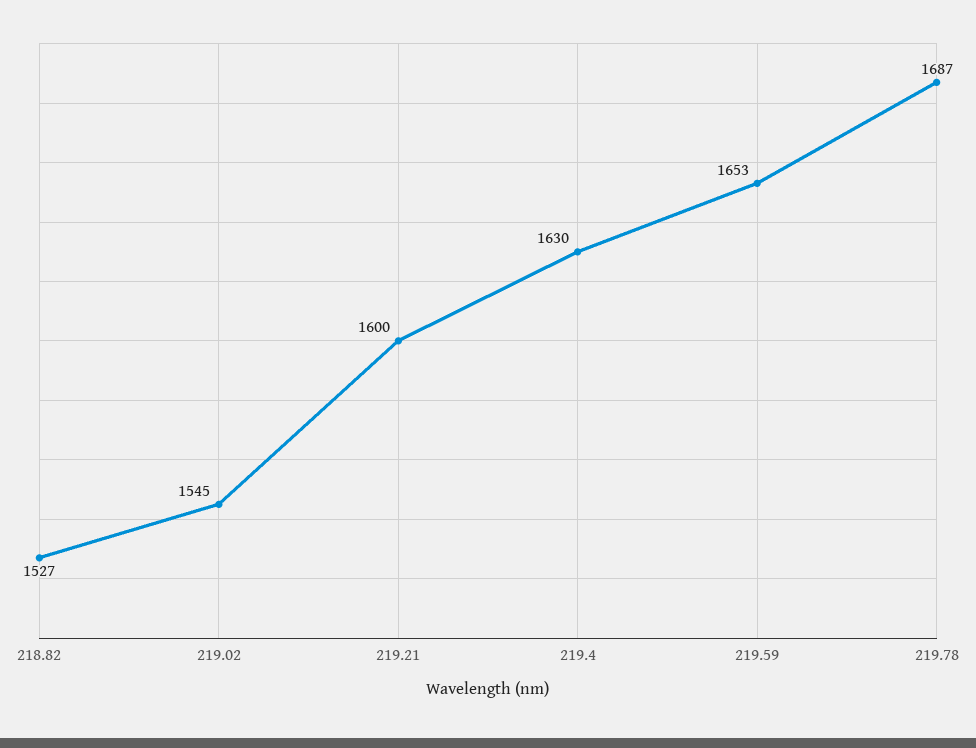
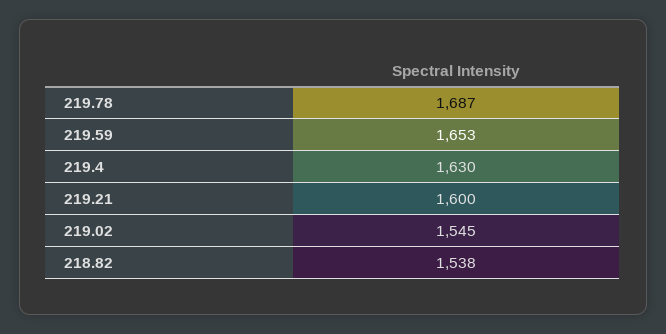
218.82: 1527 -> 1538

